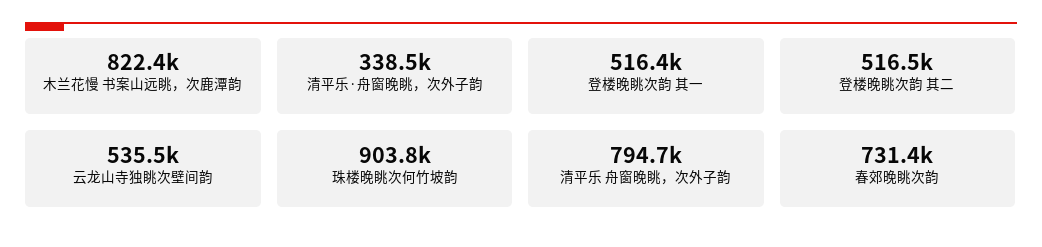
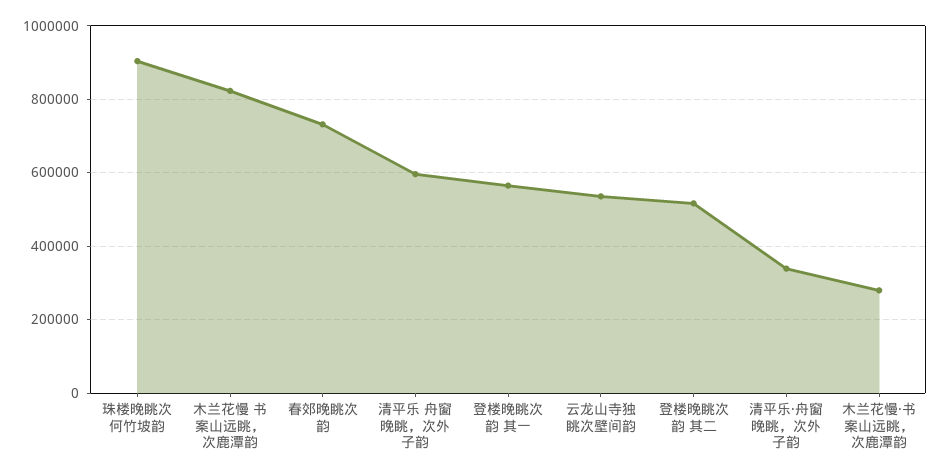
登楼晚眺次韵 其一: 516400 -> 560000
清平乐 舟窗晚眺，次外子韵: 794700 -> 600000
木兰花慢·书案山远眺，次鹿潭韵: none -> 280000

